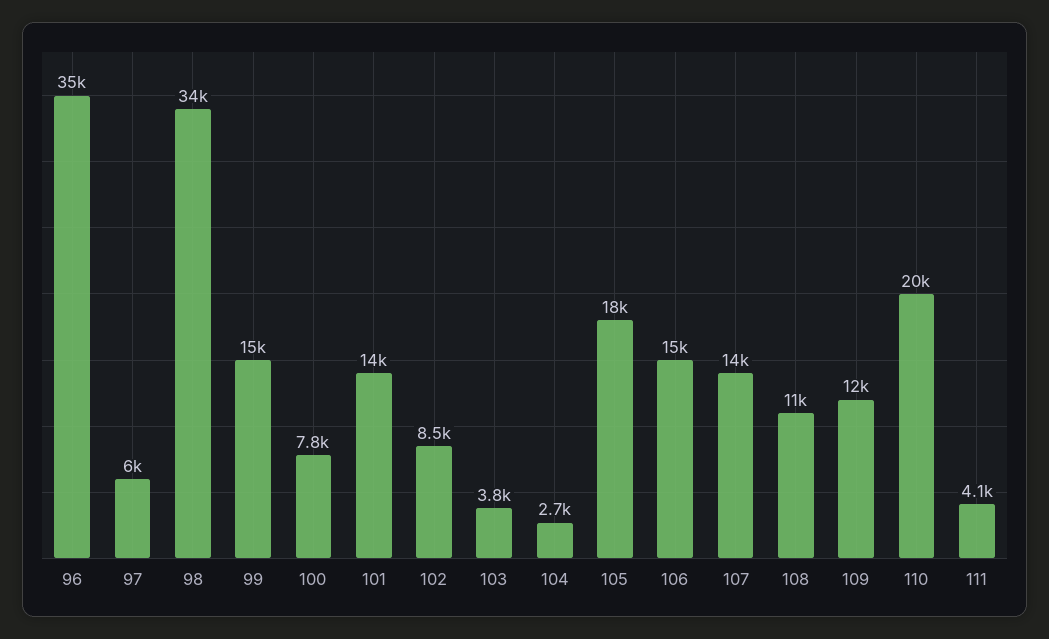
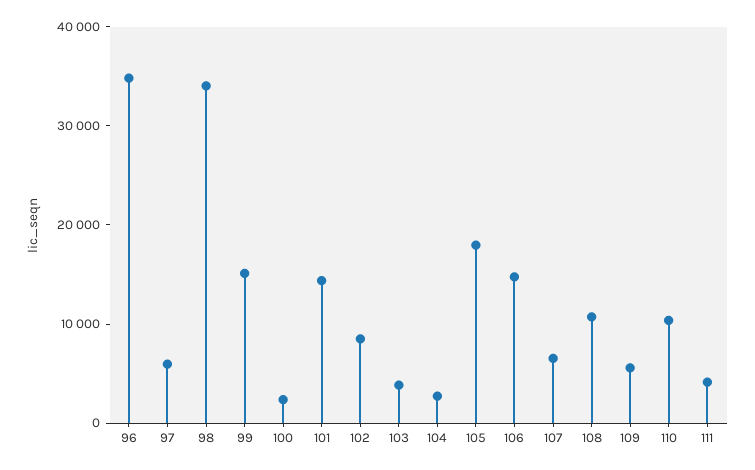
100: 7800 -> 2000
107: 14000 -> 6000
109: 12000 -> 6000
110: 20000 -> 10000

